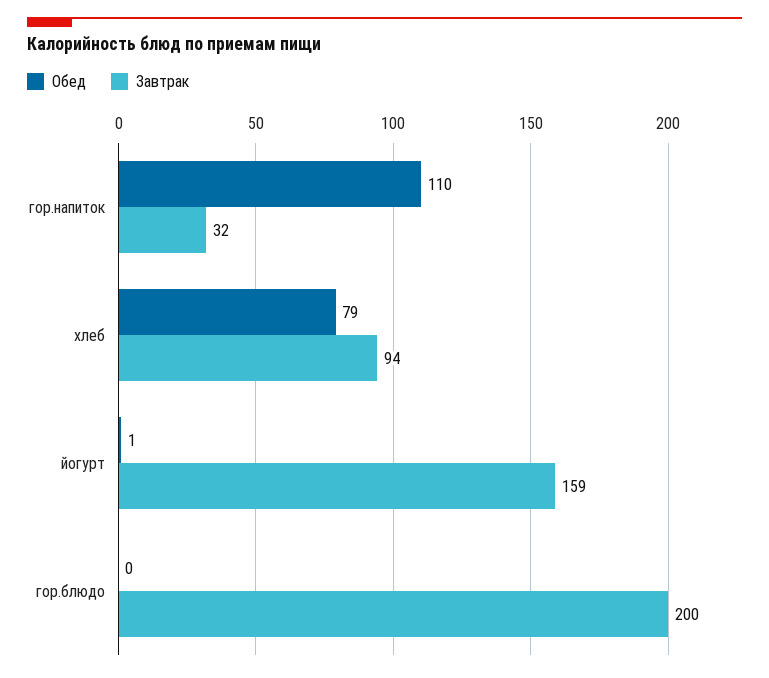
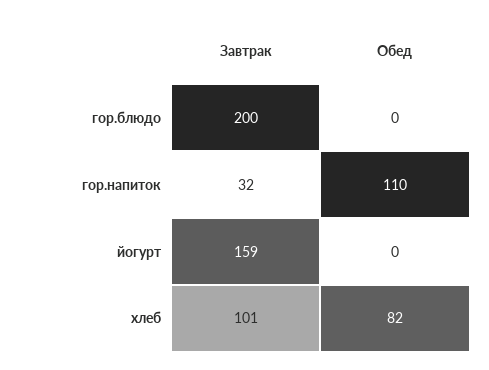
Обед, хлеб: 79 -> 82
Завтрак, хлеб: 94 -> 101
Обед, йогурт: 1 -> 0

